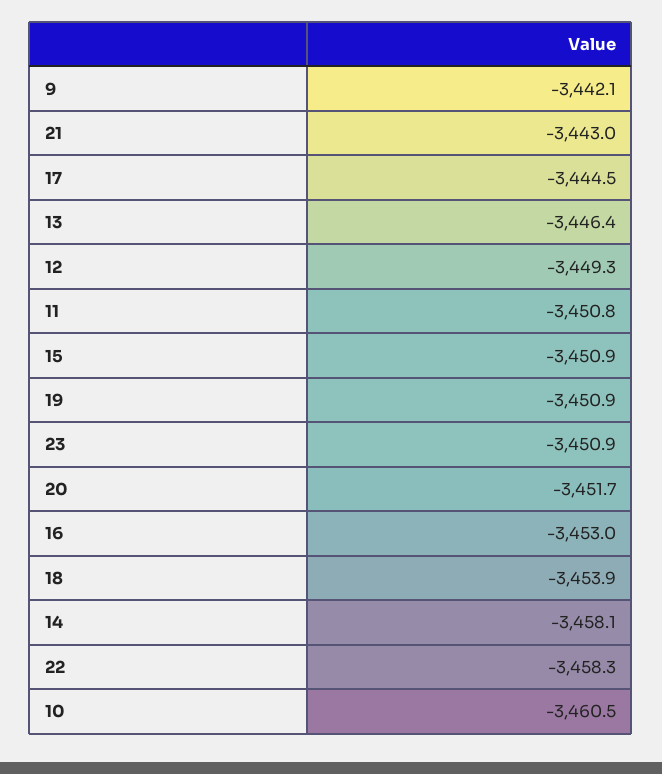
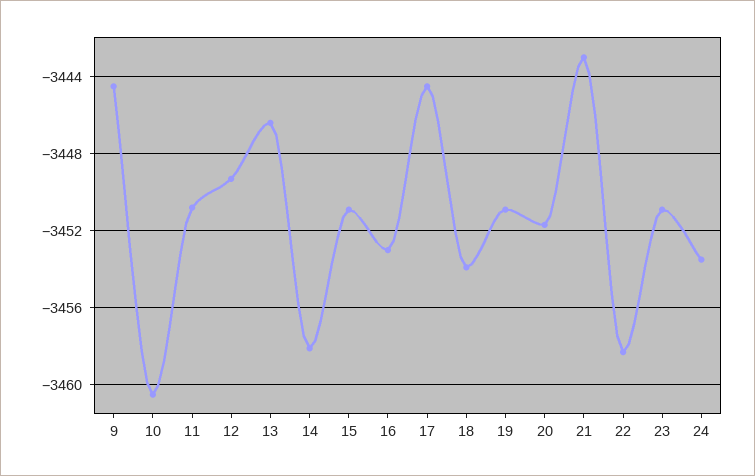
9: -3442.1 -> -3444.5
24: none -> -3453.5

